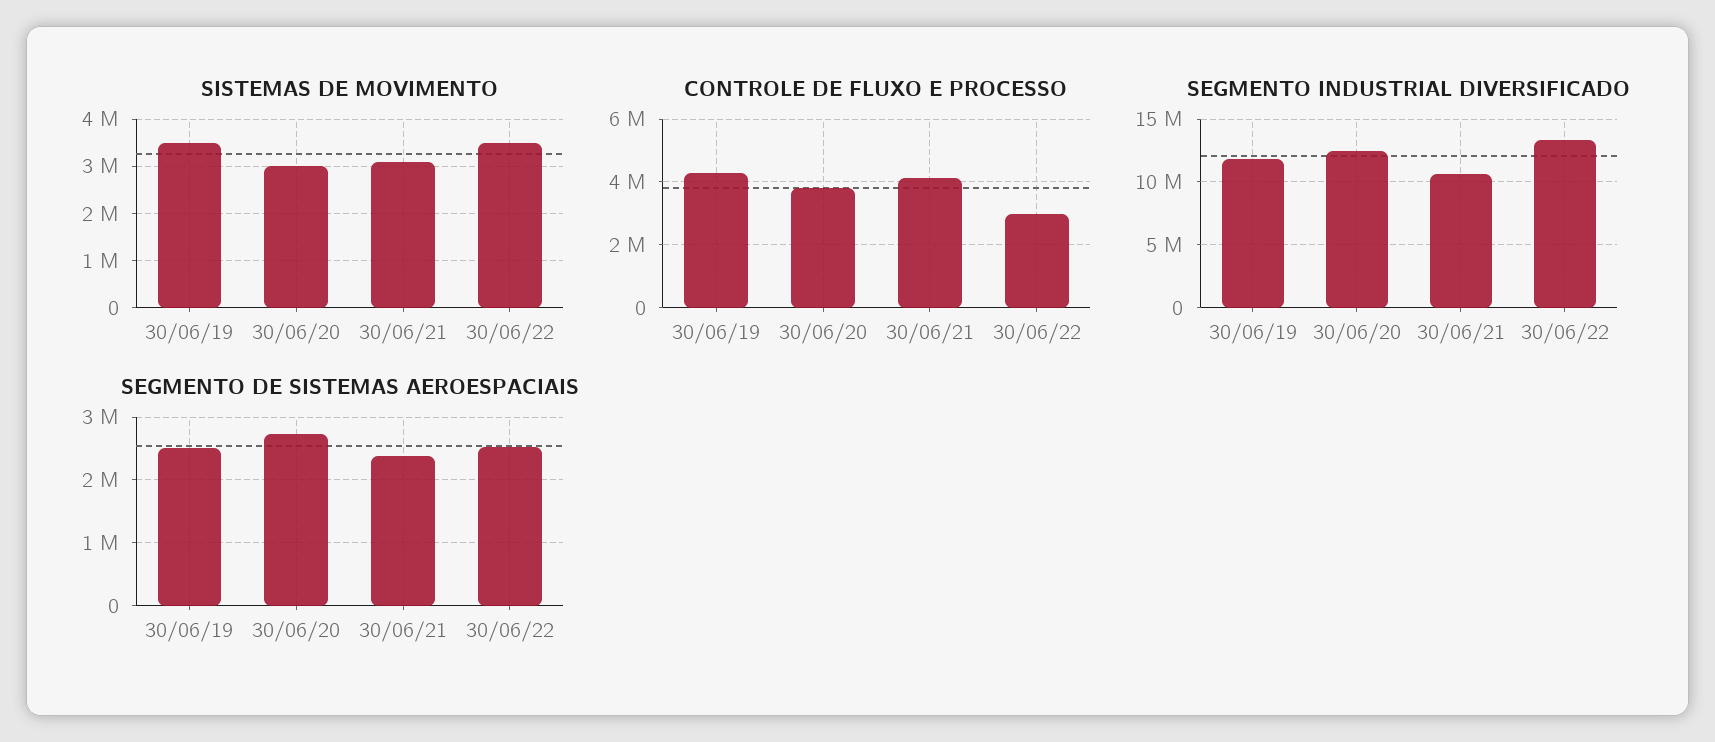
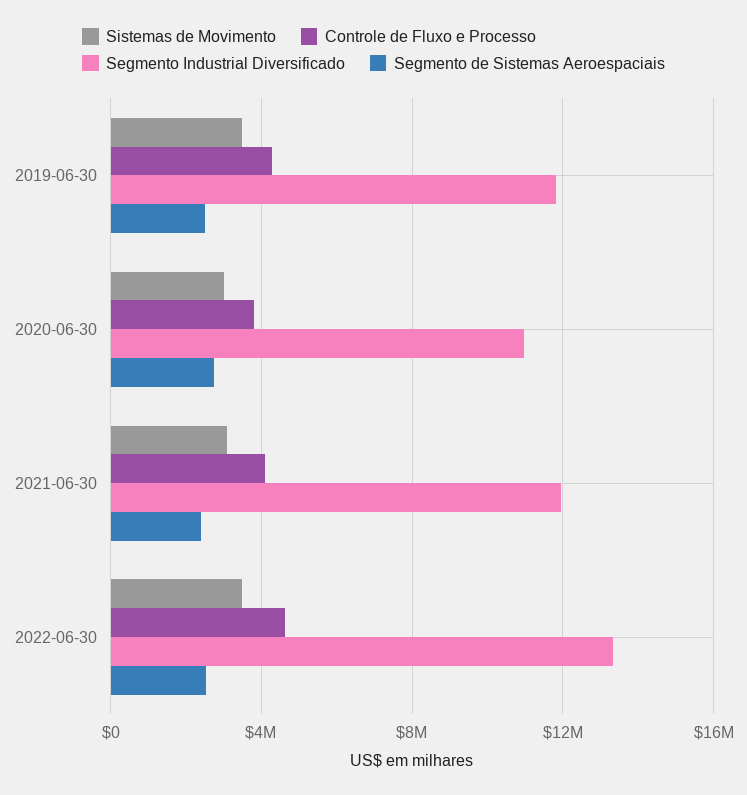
CONTROLE DE FLUXO E PROCESSO, 30/06/22: 3000000 -> 4500000
SEGMENTO INDUSTRIAL DIVERSIFICADO, 30/06/20: 12500000 -> 11000000
SEGMENTO INDUSTRIAL DIVERSIFICADO, 30/06/21: 10500000 -> 12000000

